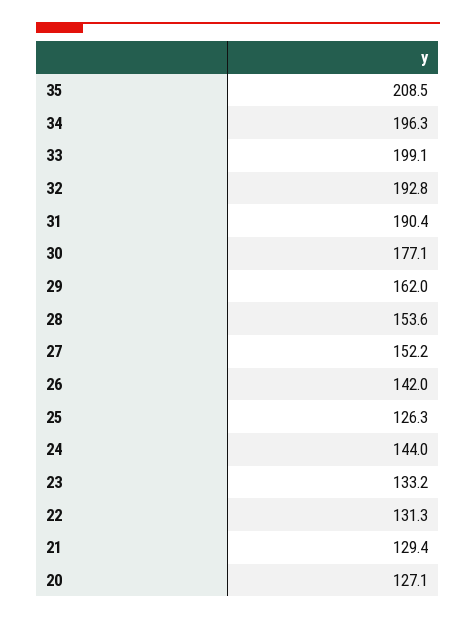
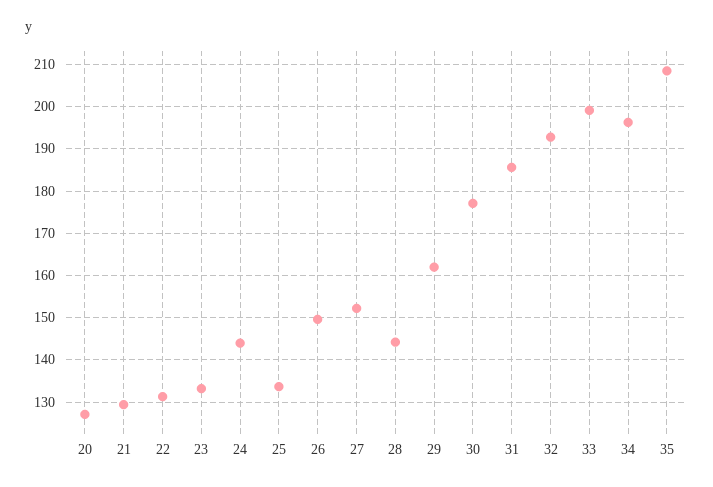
31: 190.4 -> 186
28: 153.6 -> 144
26: 142 -> 150
25: 126.3 -> 134

